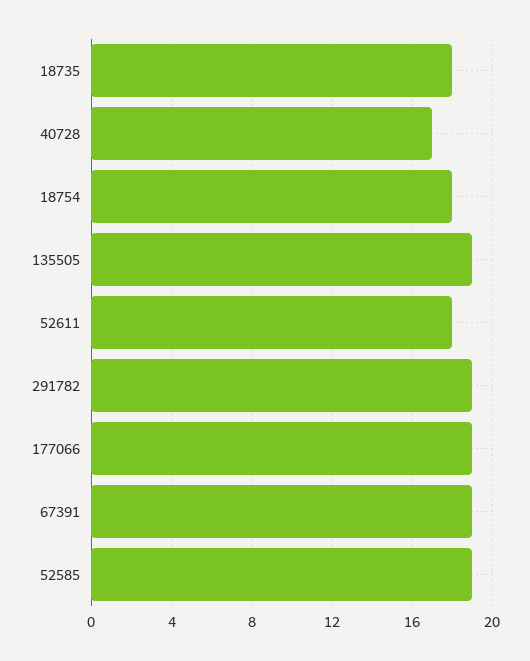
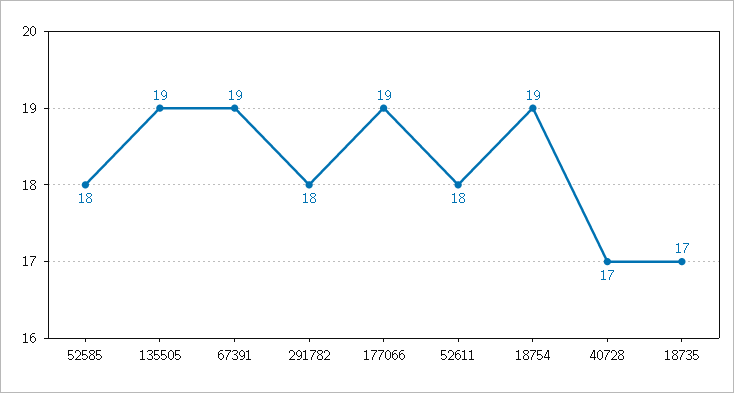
18735: 18 -> 17
18754: 18 -> 19
291782: 19 -> 18
52585: 19 -> 18

